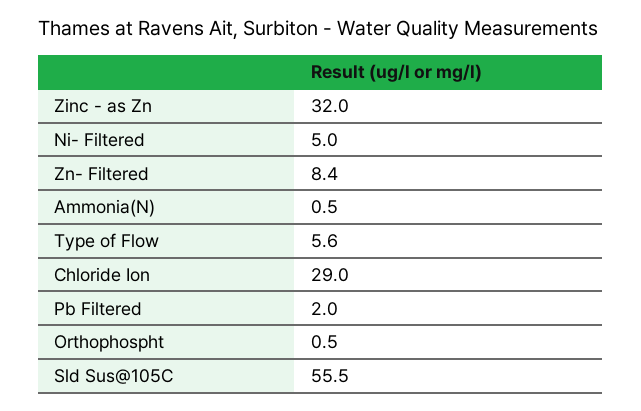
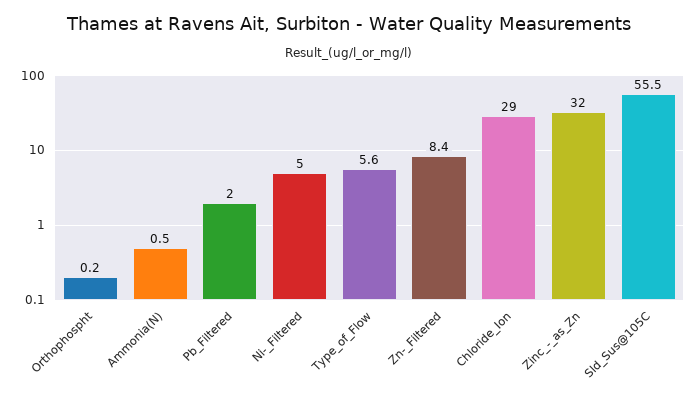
Orthophospht: 0.5 -> 0.2

